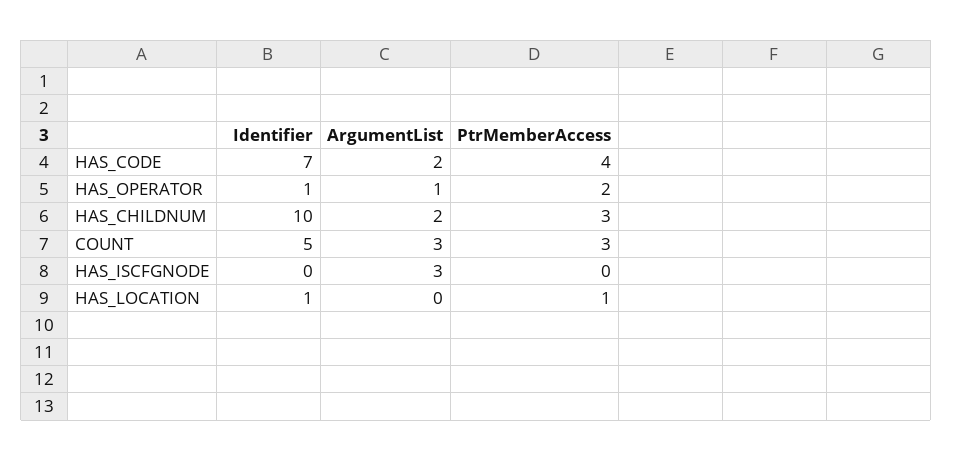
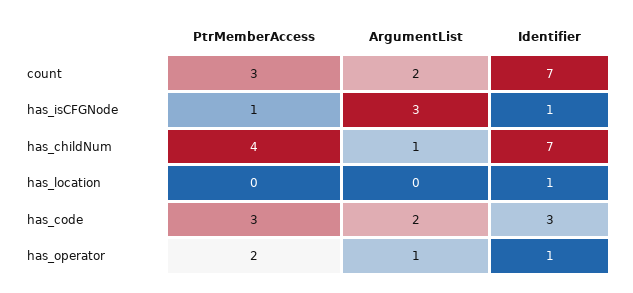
Identifier, HAS_CODE: 7 -> 3
PtrMemberAccess, HAS_CODE: 4 -> 3
Identifier, HAS_CHILDNUM: 10 -> 7
ArgumentList, HAS_CHILDNUM: 2 -> 1
PtrMemberAccess, HAS_CHILDNUM: 3 -> 4
Identifier, COUNT: 5 -> 7
ArgumentList, COUNT: 3 -> 2
Identifier, HAS_ISCFGNODE: 0 -> 1
PtrMemberAccess, HAS_ISCFGNODE: 0 -> 1
PtrMemberAccess, HAS_LOCATION: 1 -> 0

